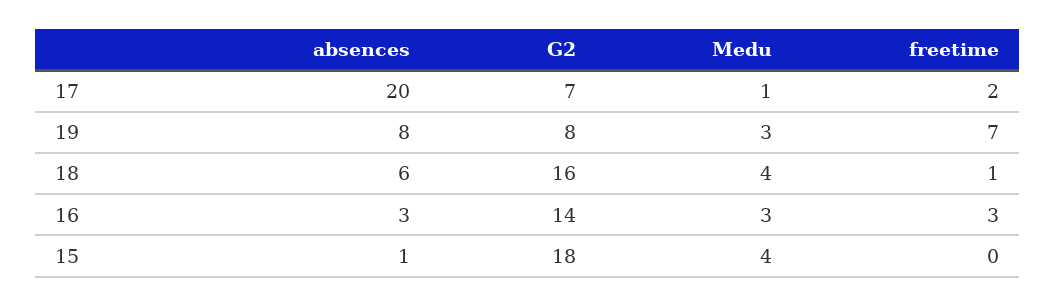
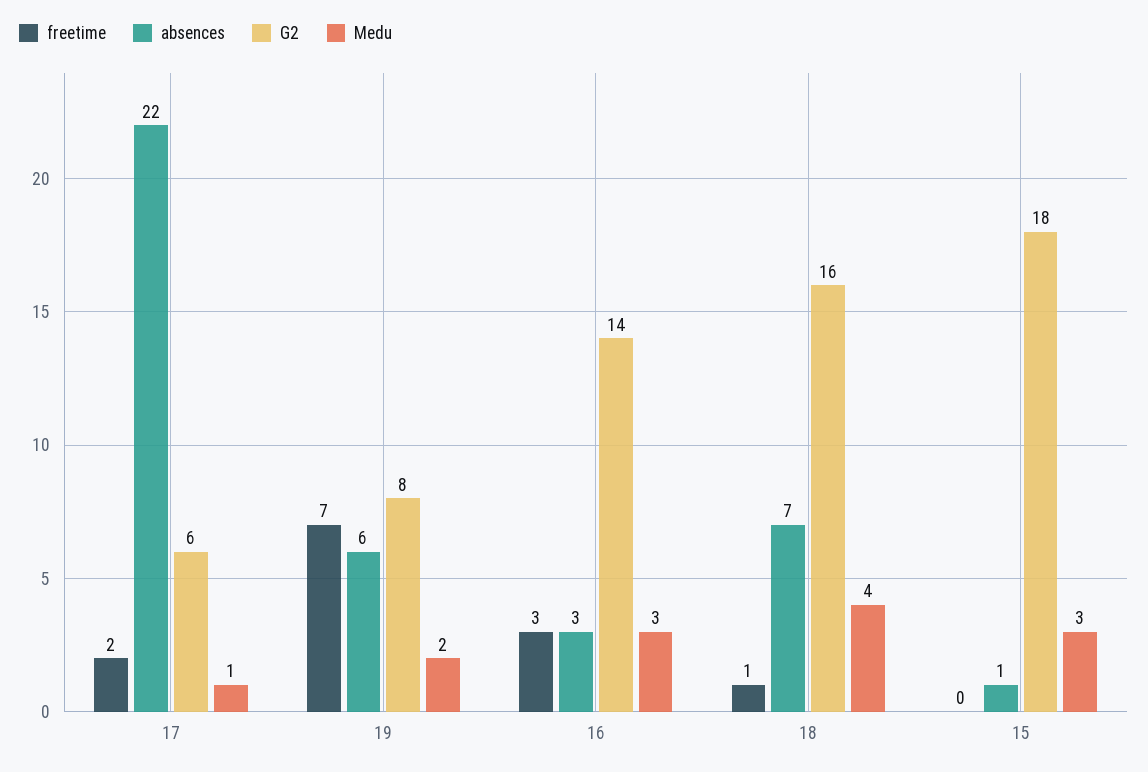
absences, 17: 20 -> 22
G2, 17: 7 -> 6
absences, 19: 8 -> 6
Medu, 19: 3 -> 2
absences, 18: 6 -> 7
Medu, 15: 4 -> 3

